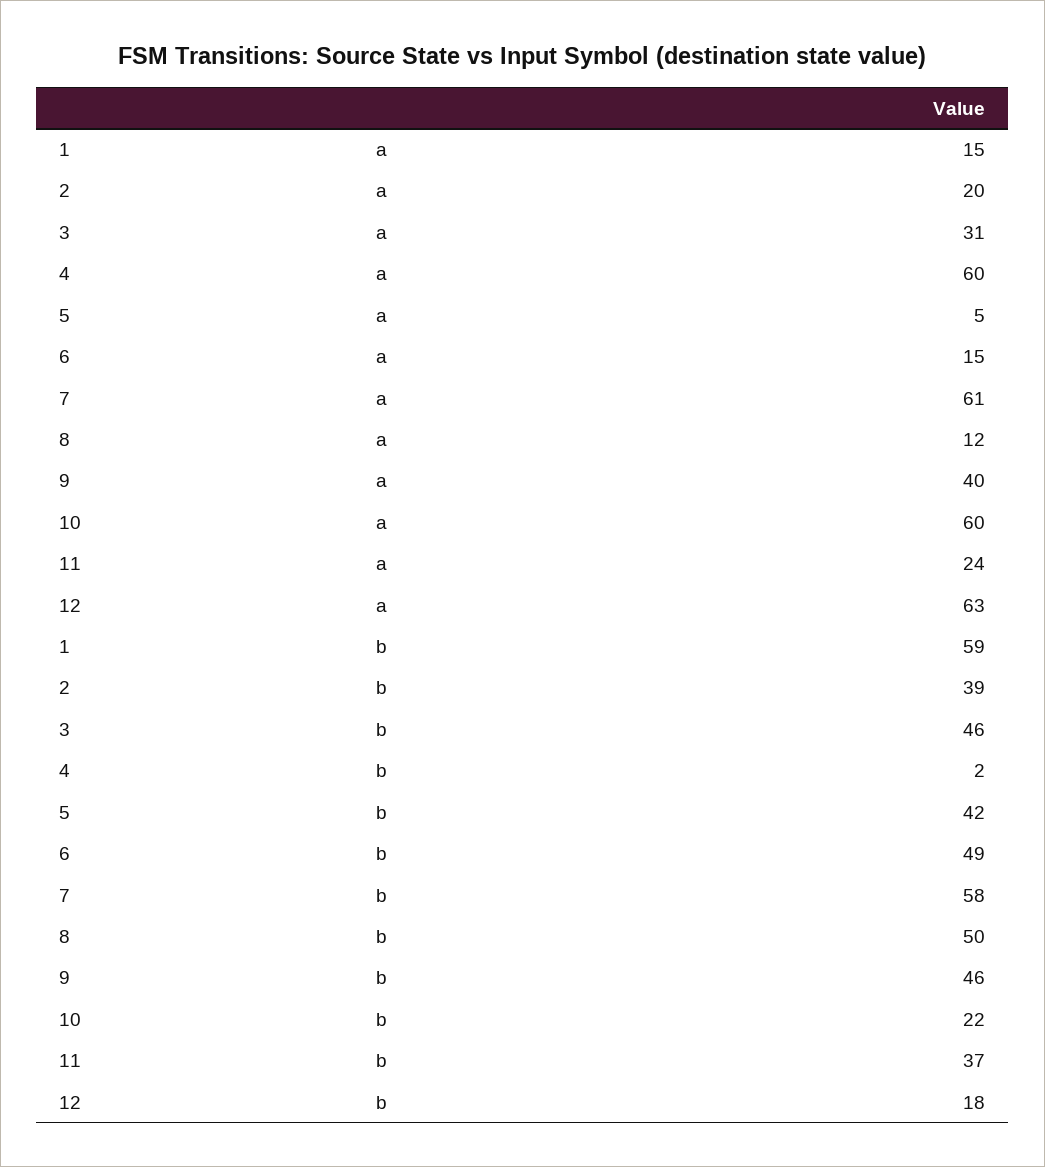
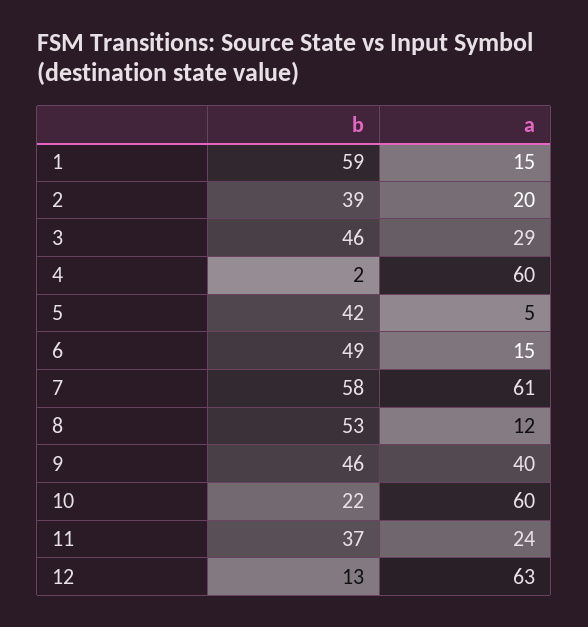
3, a: 31 -> 29
8, b: 50 -> 53
12, b: 18 -> 13

